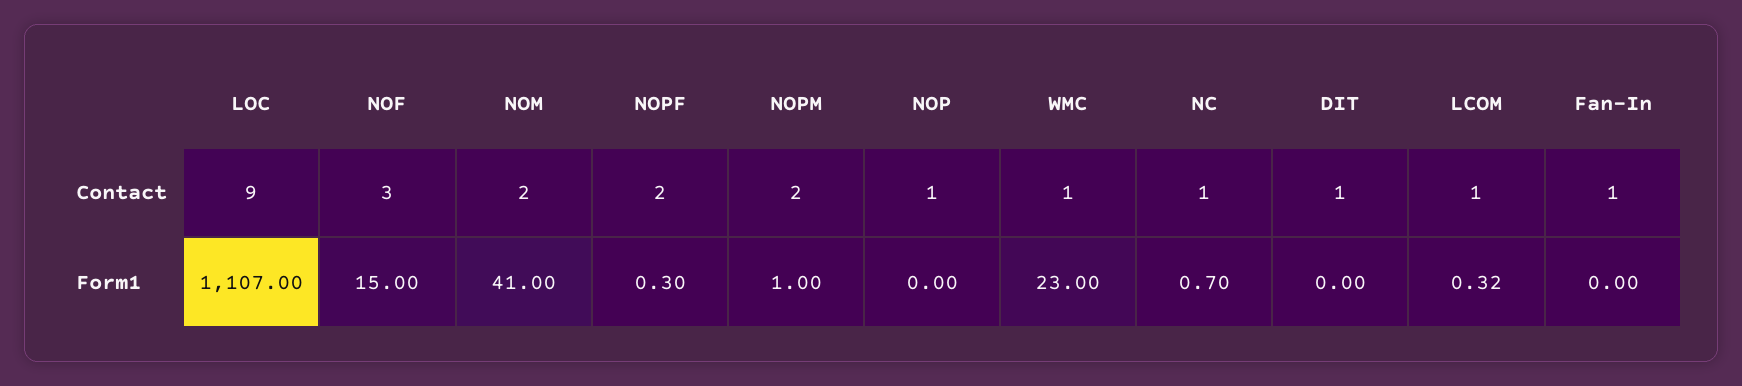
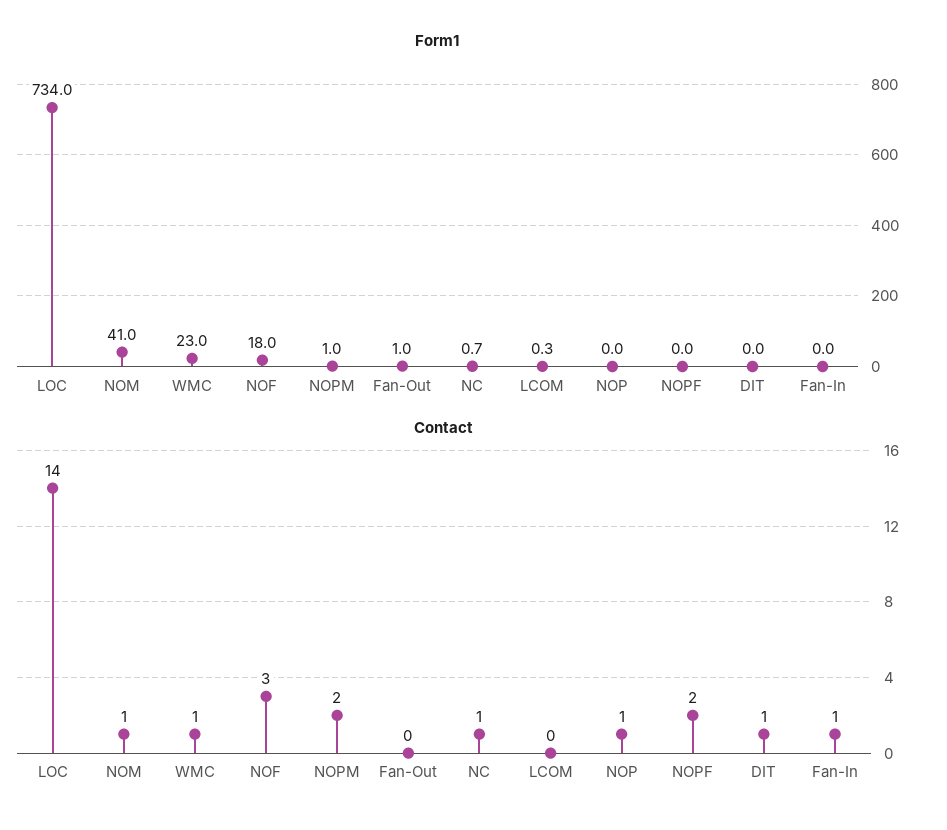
Contact, LOC: 9 -> 14
Contact, NOM: 2 -> 1
Contact, LCOM: 1 -> 0
Form1, LOC: 1107 -> 734
Form1, NOF: 15 -> 18
Form1, NOPF: 0.3 -> 0
Form1, Fan-Out: none -> 1
Contact, Fan-Out: none -> 0

